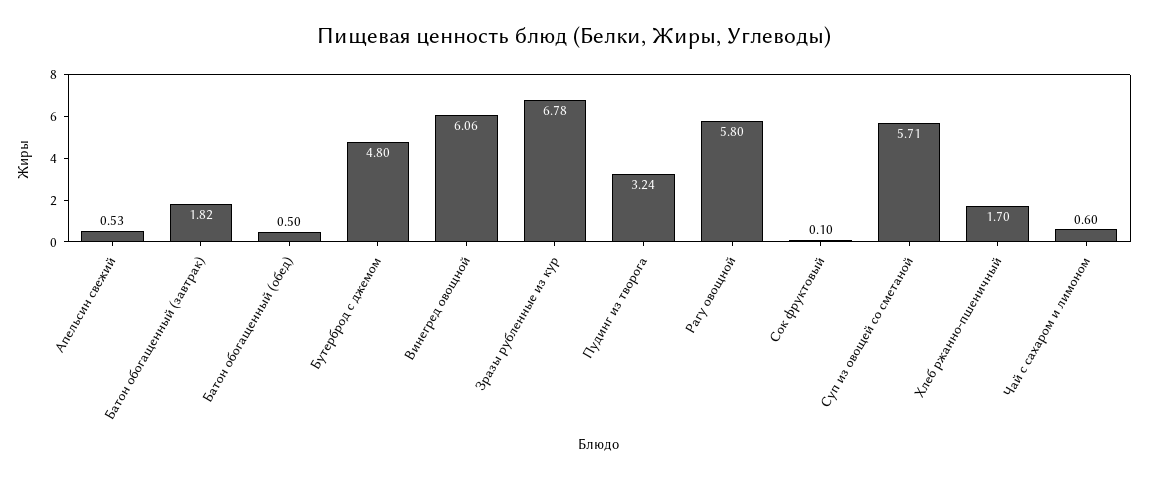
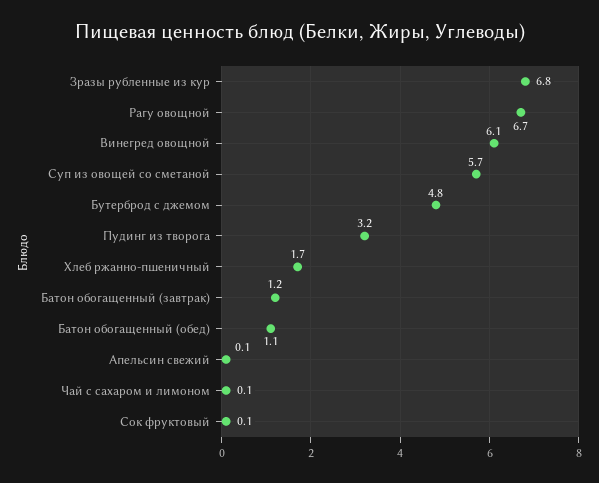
Апельсин свежий: 0.53 -> 0.1
Батон обогащенный (завтрак): 1.82 -> 1.2
Батон обогащенный (обед): 0.5 -> 1.1
Рагу овощной: 5.8 -> 6.7
Чай с сахаром и лимоном: 0.6 -> 0.1

